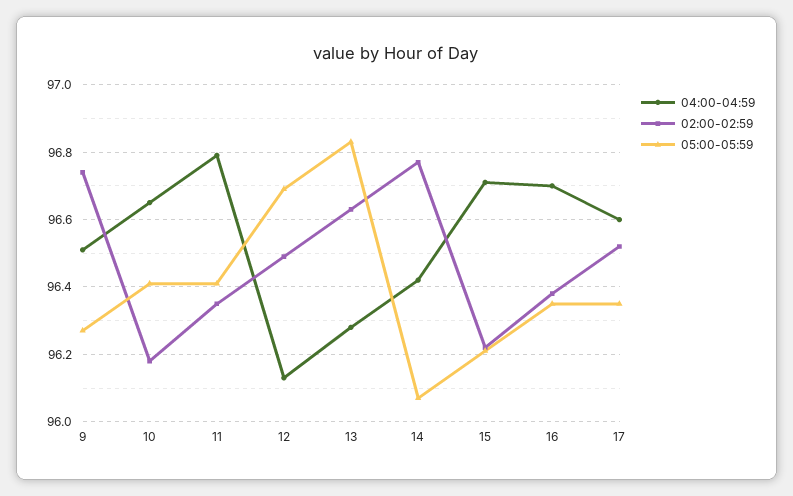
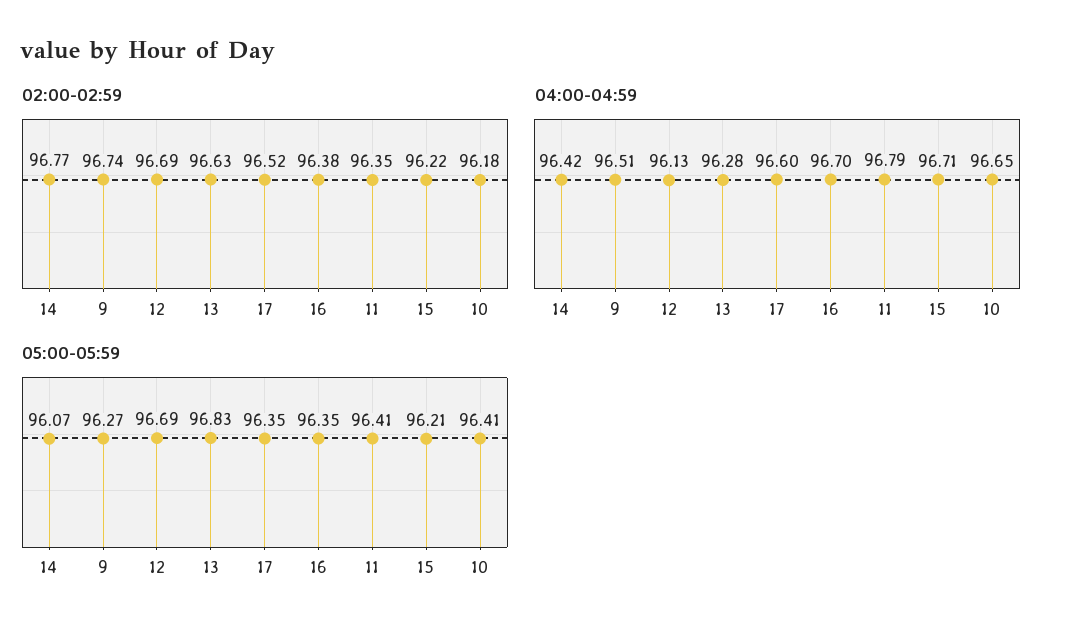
02:00-02:59, 12: 96.5 -> 96.69

